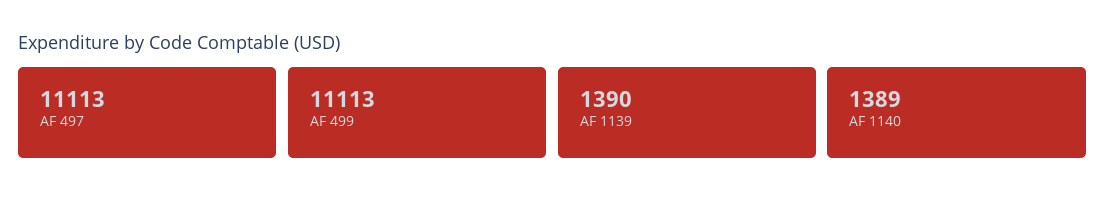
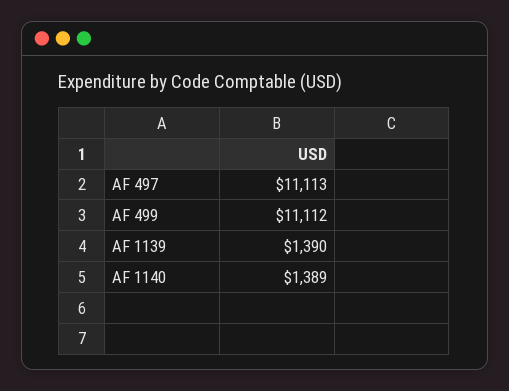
AF 499: 11113 -> 11112

